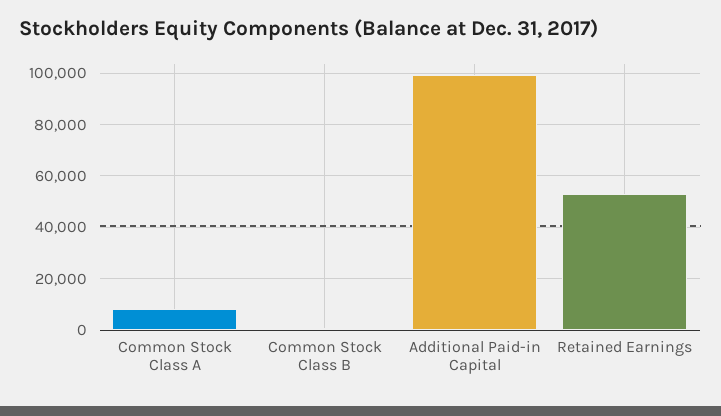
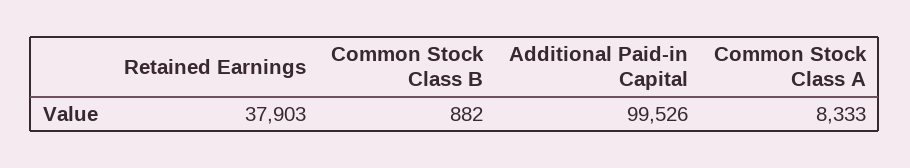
Retained Earnings: 52500 -> 37903

